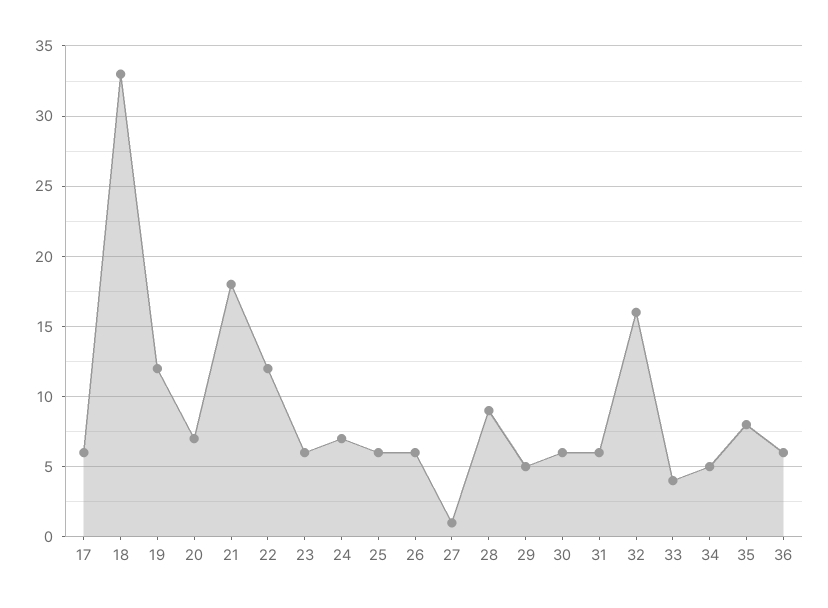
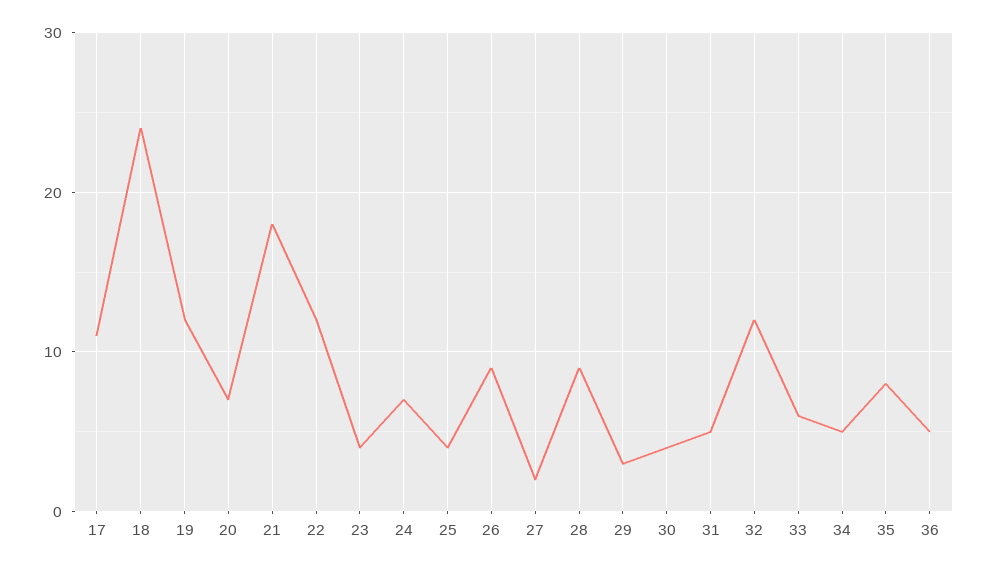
17: 6 -> 11
18: 33 -> 24
23: 6 -> 4
25: 6 -> 4
26: 6 -> 9
27: 1 -> 2
29: 5 -> 3
30: 6 -> 4
31: 6 -> 5
32: 16 -> 12
33: 4 -> 6
36: 6 -> 5

